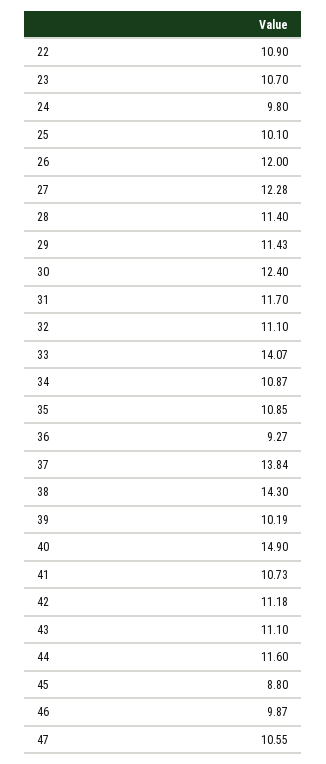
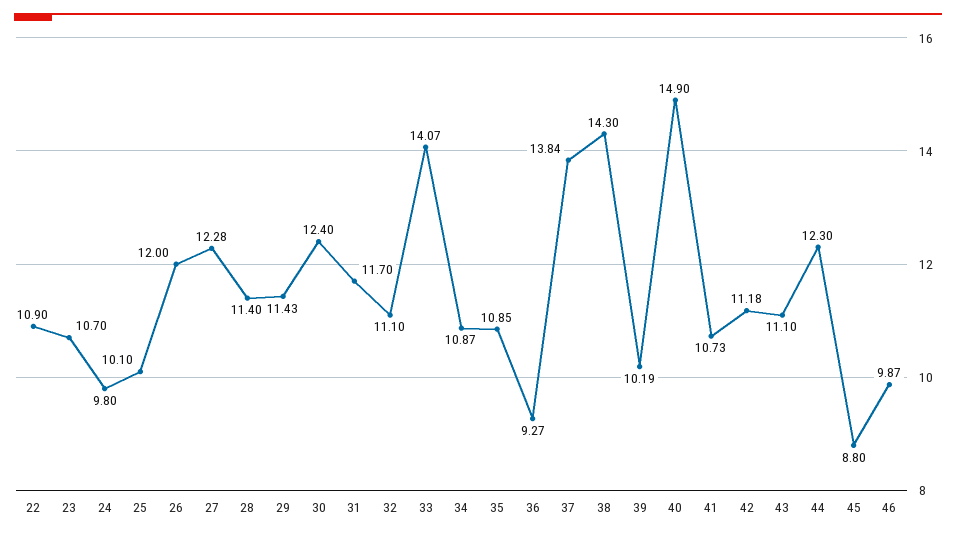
44: 11.6 -> 12.3
47: 10.55 -> none

